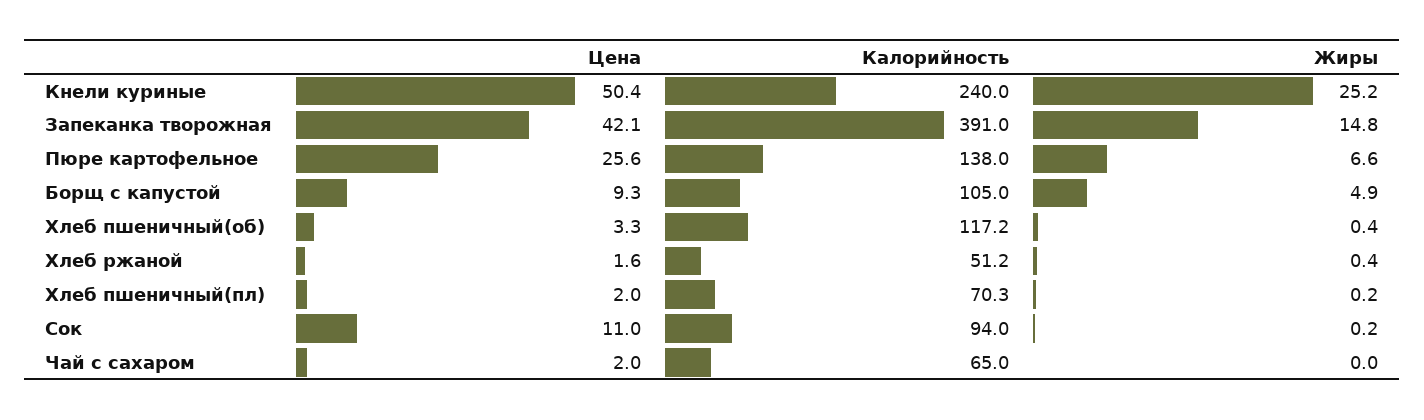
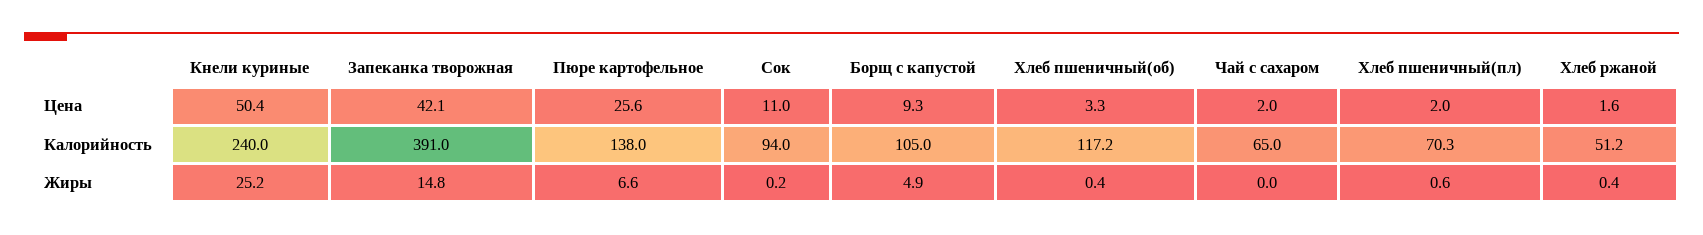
Жиры, Хлеб пшеничный(пл): 0.2 -> 0.6

